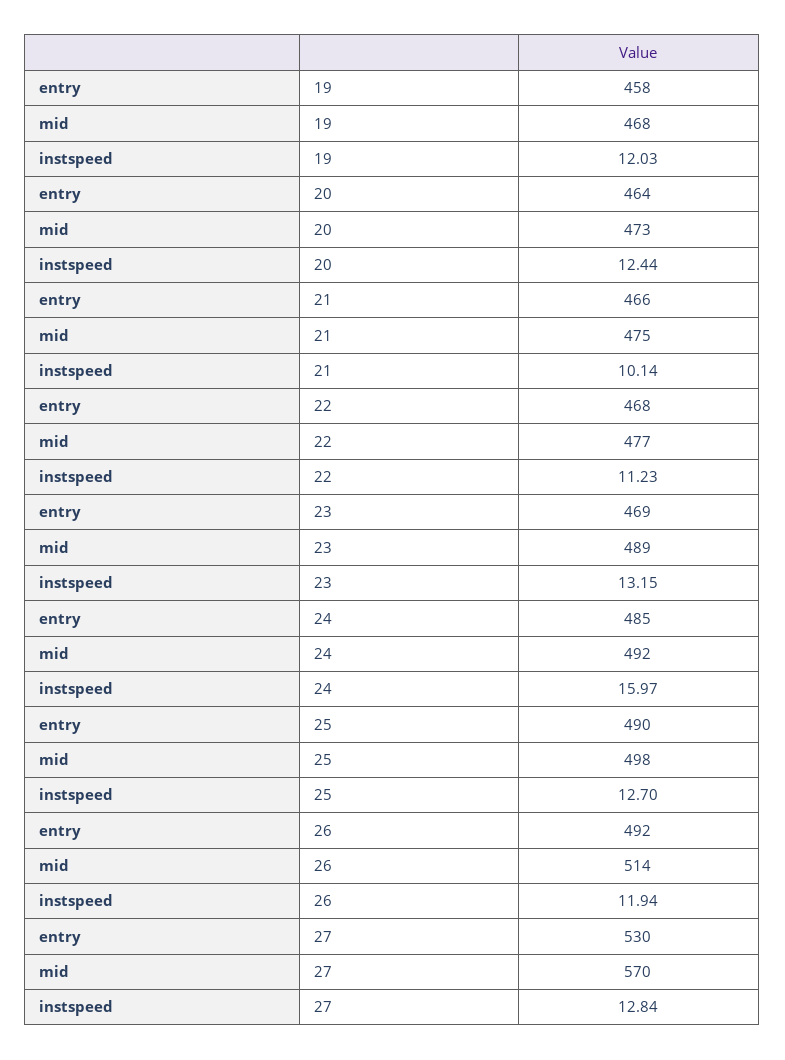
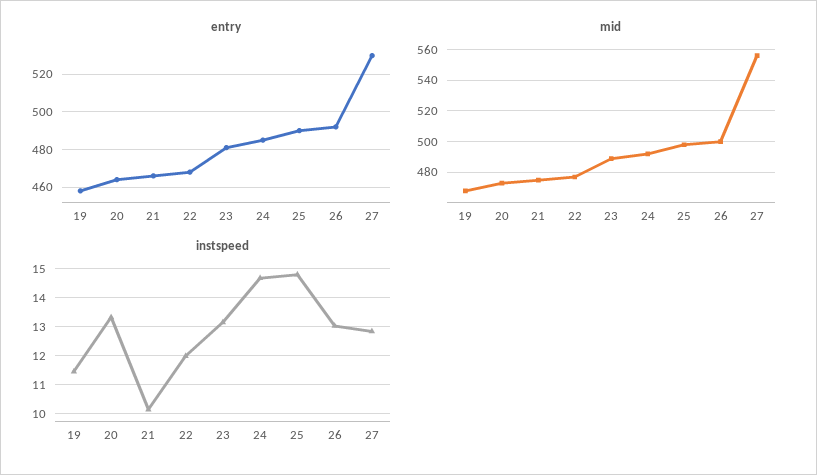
instspeed, 19: 12.03 -> 11.5
instspeed, 20: 12.44 -> 13.25
instspeed, 22: 11.23 -> 12
entry, 23: 469 -> 480
instspeed, 24: 15.97 -> 14.75
instspeed, 25: 12.7 -> 14.75
mid, 26: 514 -> 500
instspeed, 26: 11.94 -> 13
mid, 27: 570 -> 555

